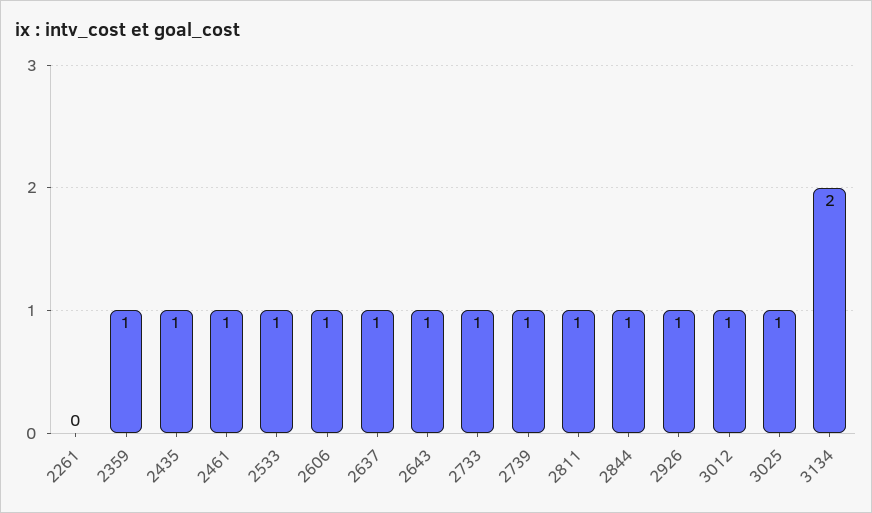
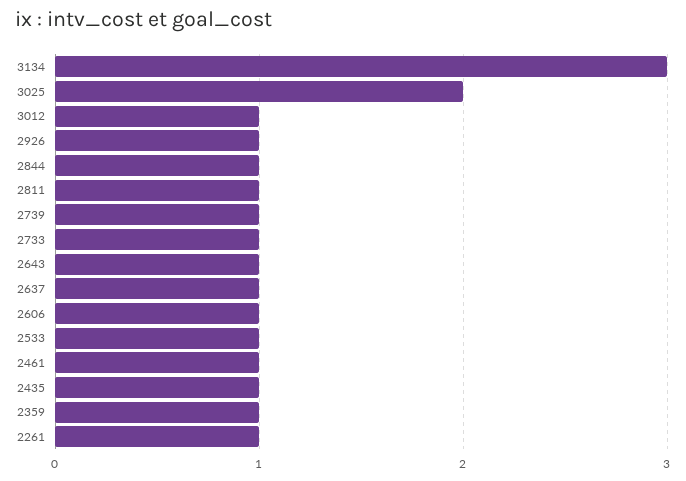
2261: 0 -> 1
3025: 1 -> 2
3134: 2 -> 3

